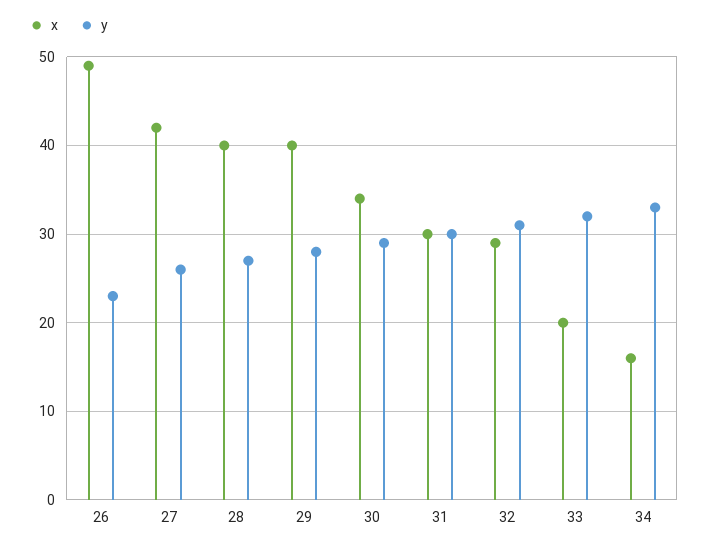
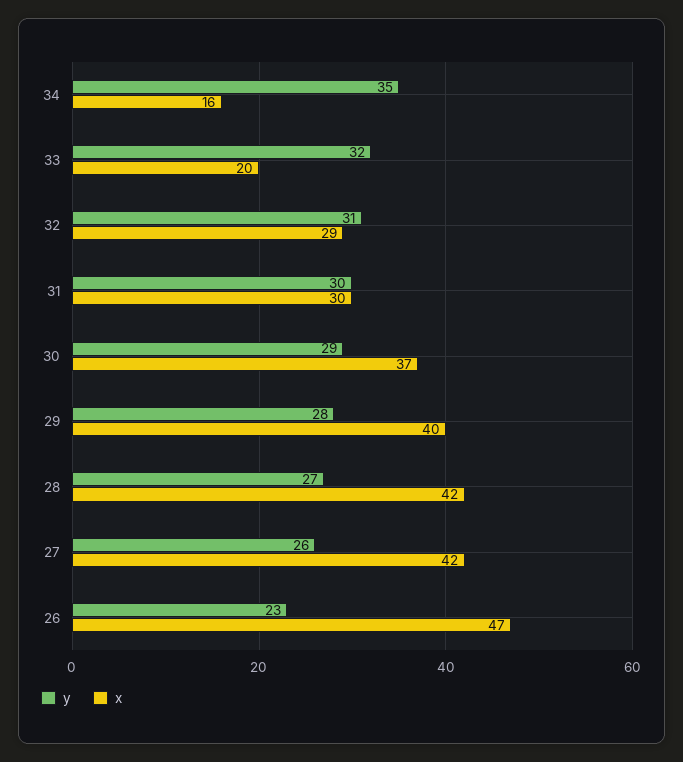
x, 26: 49 -> 47
x, 28: 40 -> 42
x, 30: 34 -> 37
y, 34: 33 -> 35

